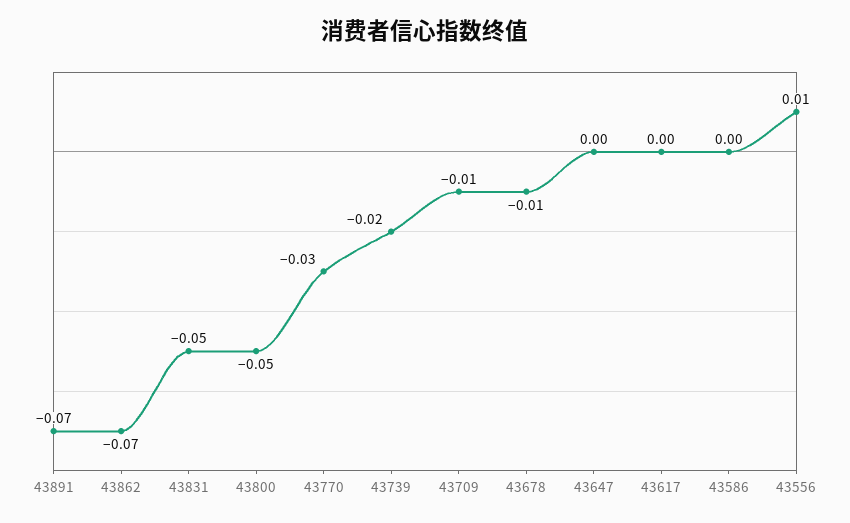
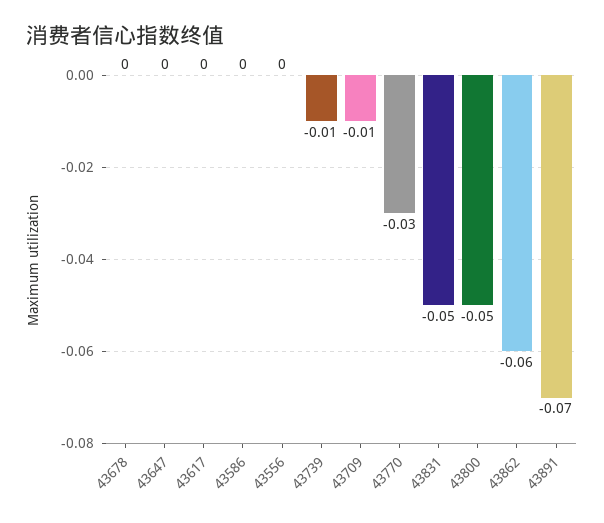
43862: -0.07 -> -0.06
43739: -0.02 -> -0.01
43678: -0.01 -> 0
43556: 0.01 -> 0

